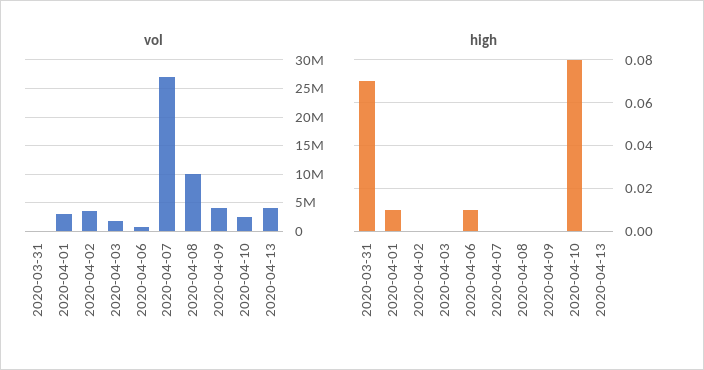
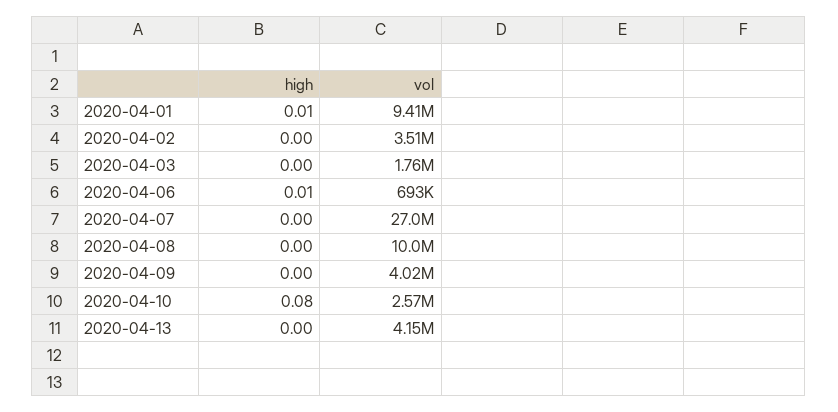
vol, 2020-03-31: 0 -> none
vol, 2020-04-01: 2500000 -> 9410000
high, 2020-03-31: 0.07 -> none

